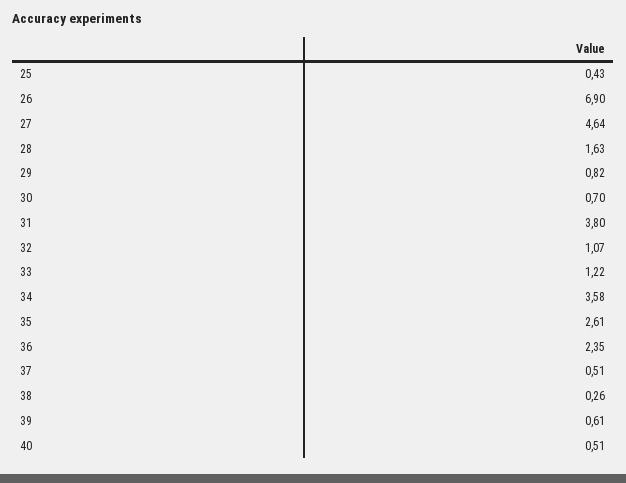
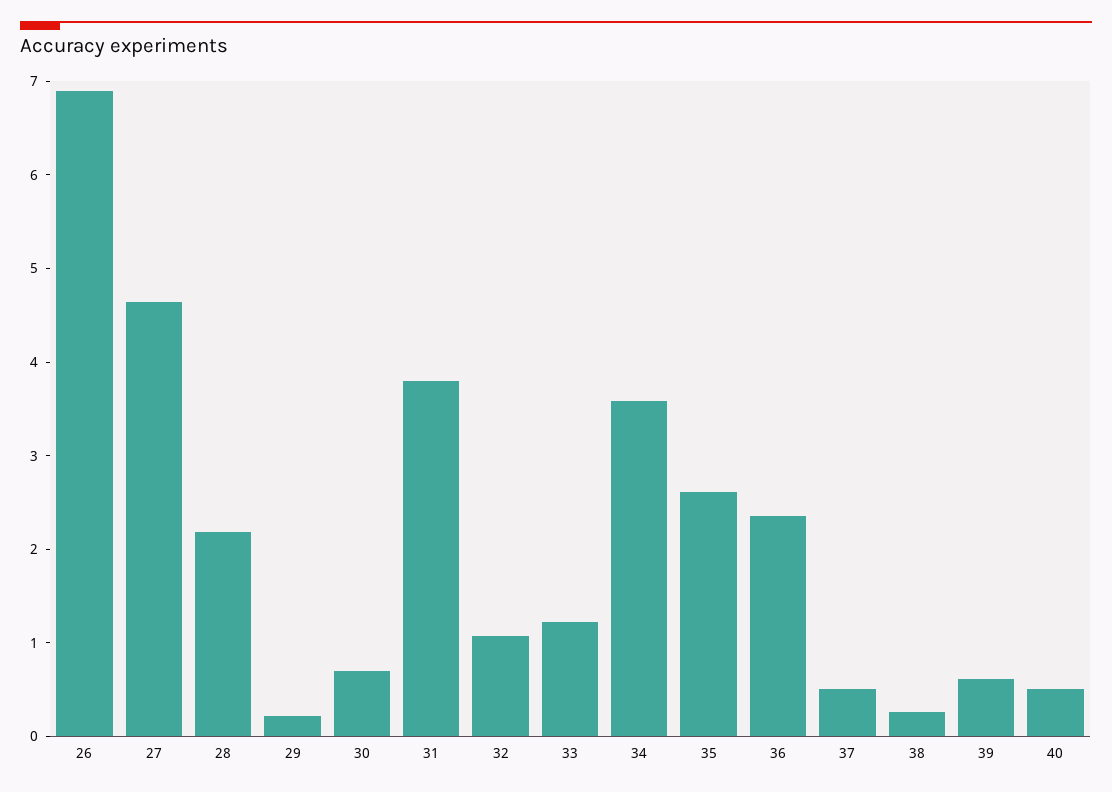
25: 0.43 -> none
28: 1.63 -> 2.2
29: 0.82 -> 0.2

